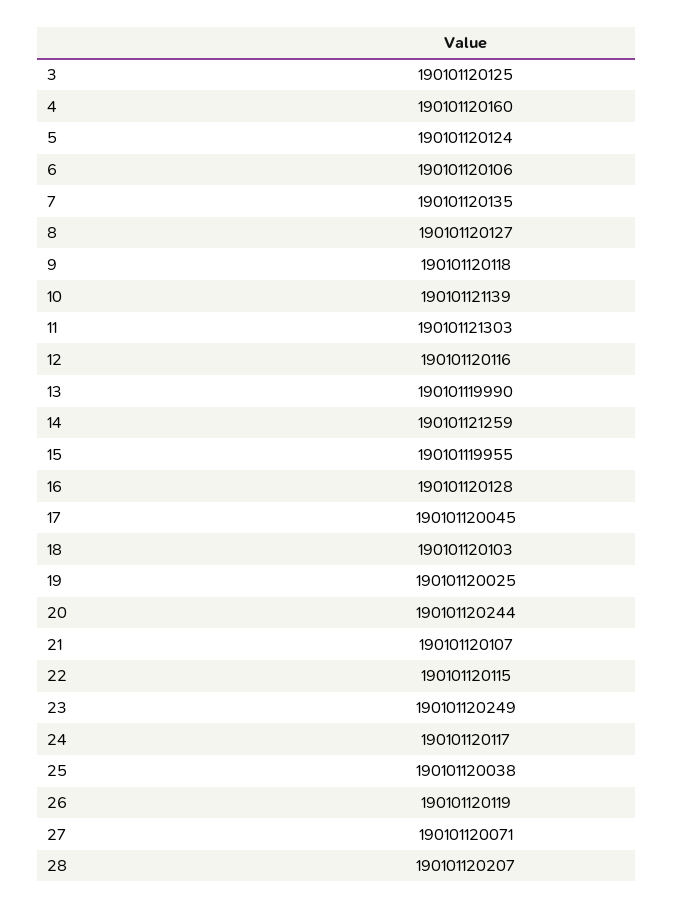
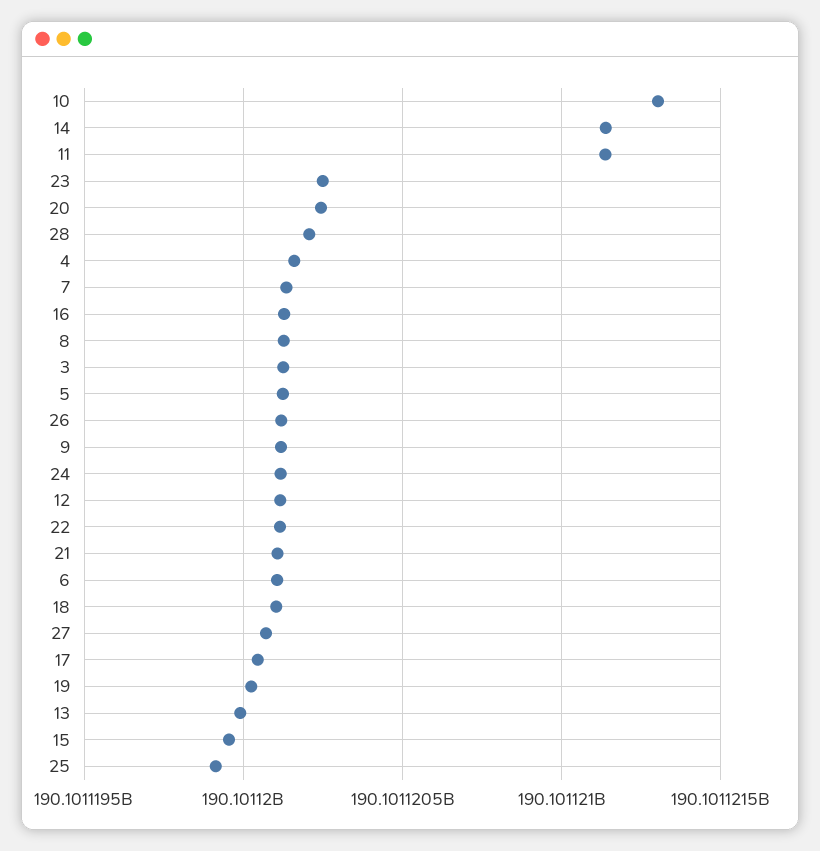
10: 190101121139 -> 190101121300
11: 190101121303 -> 190101121150
14: 190101121259 -> 190101121150
25: 190101120038 -> 190101119900

